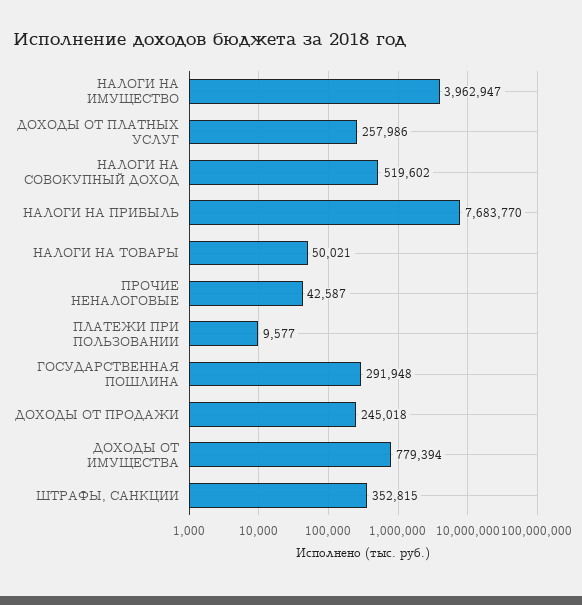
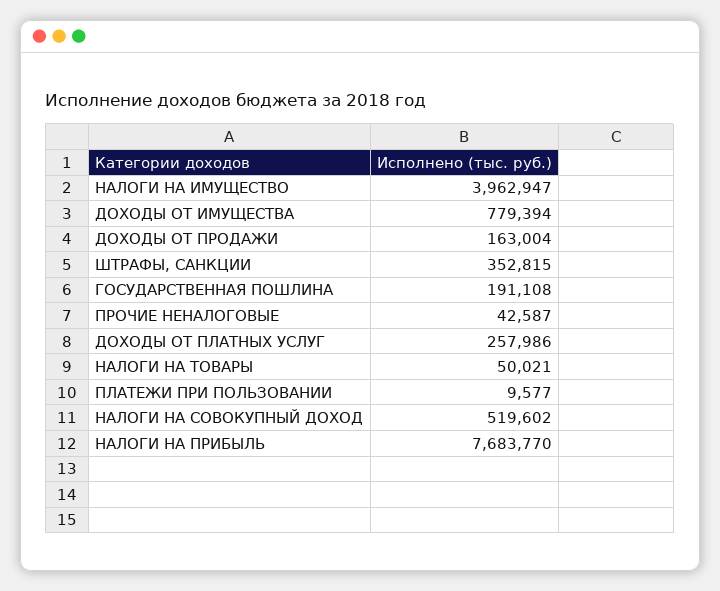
ГОСУДАРСТВЕННАЯ ПОШЛИНА: 291948 -> 191108
ДОХОДЫ ОТ ПРОДАЖИ: 245018 -> 163004

